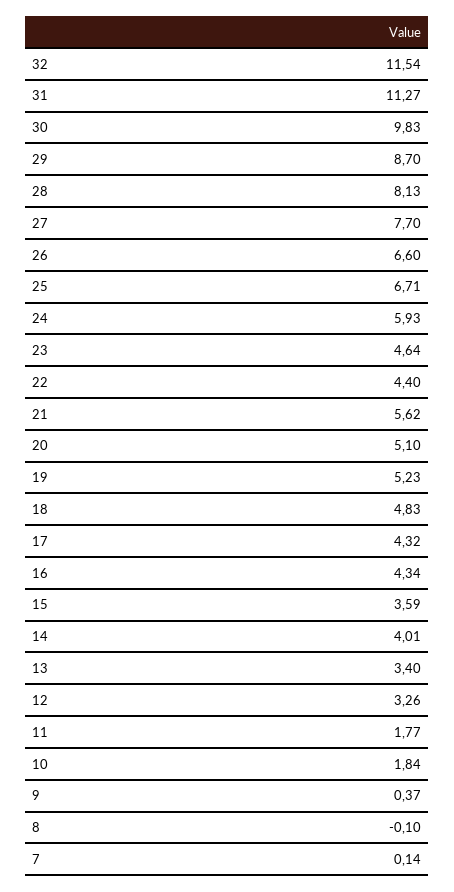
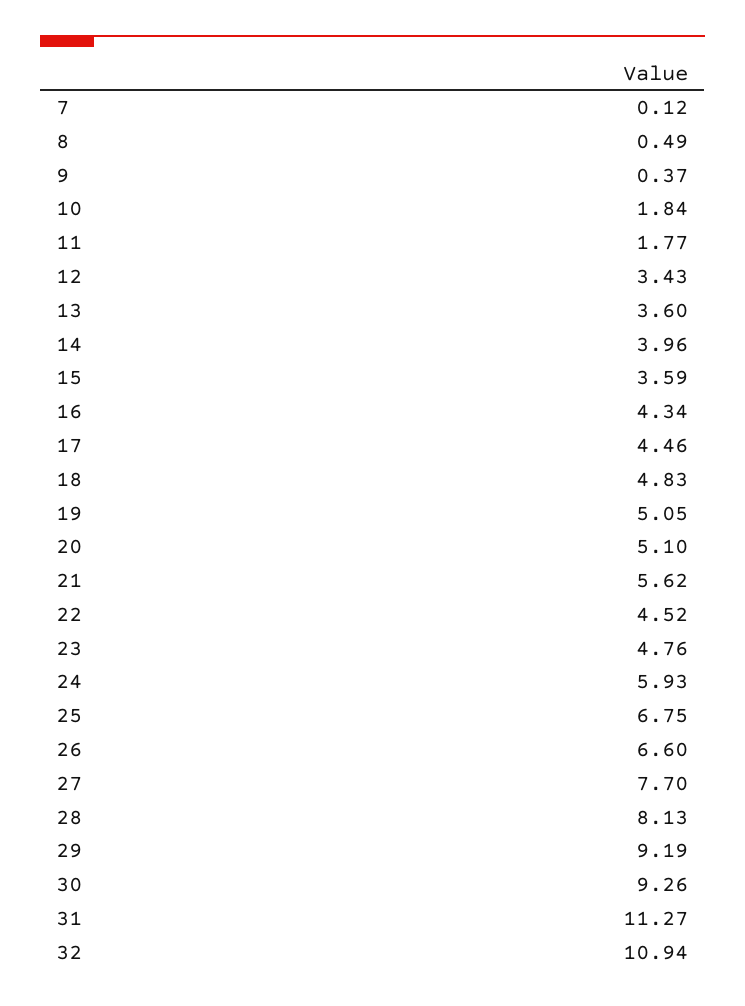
32: 11.54 -> 10.94
30: 9.83 -> 9.26
29: 8.7 -> 9.19
25: 6.71 -> 6.75
23: 4.64 -> 4.76
22: 4.4 -> 4.52
19: 5.23 -> 5.05
17: 4.32 -> 4.46
14: 4.01 -> 3.96
13: 3.4 -> 3.6
12: 3.26 -> 3.43
8: -0.1 -> 0.49
7: 0.14 -> 0.12

